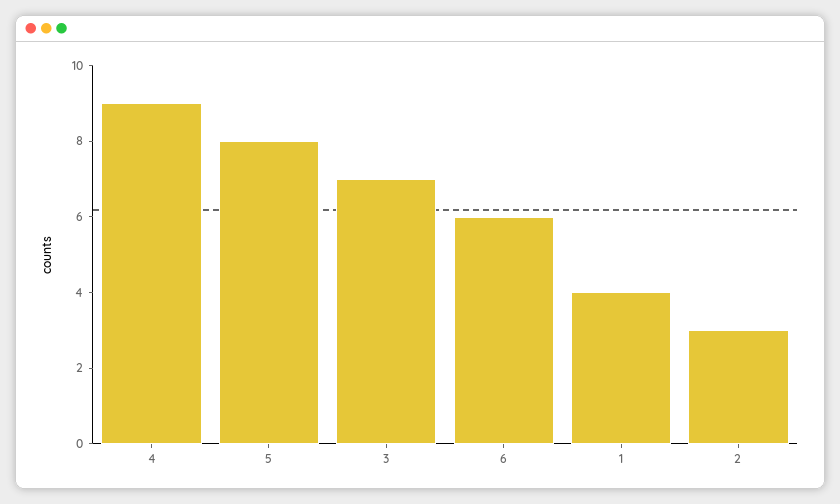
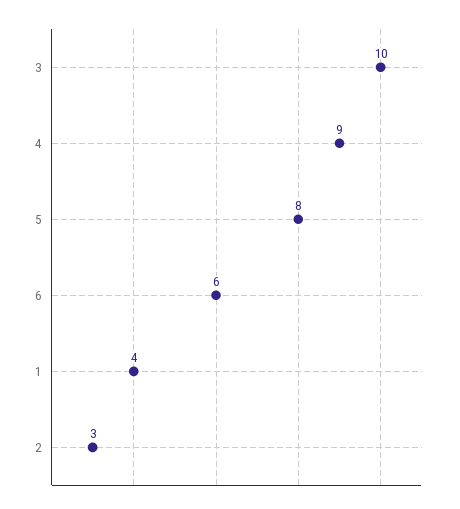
3: 7 -> 10

